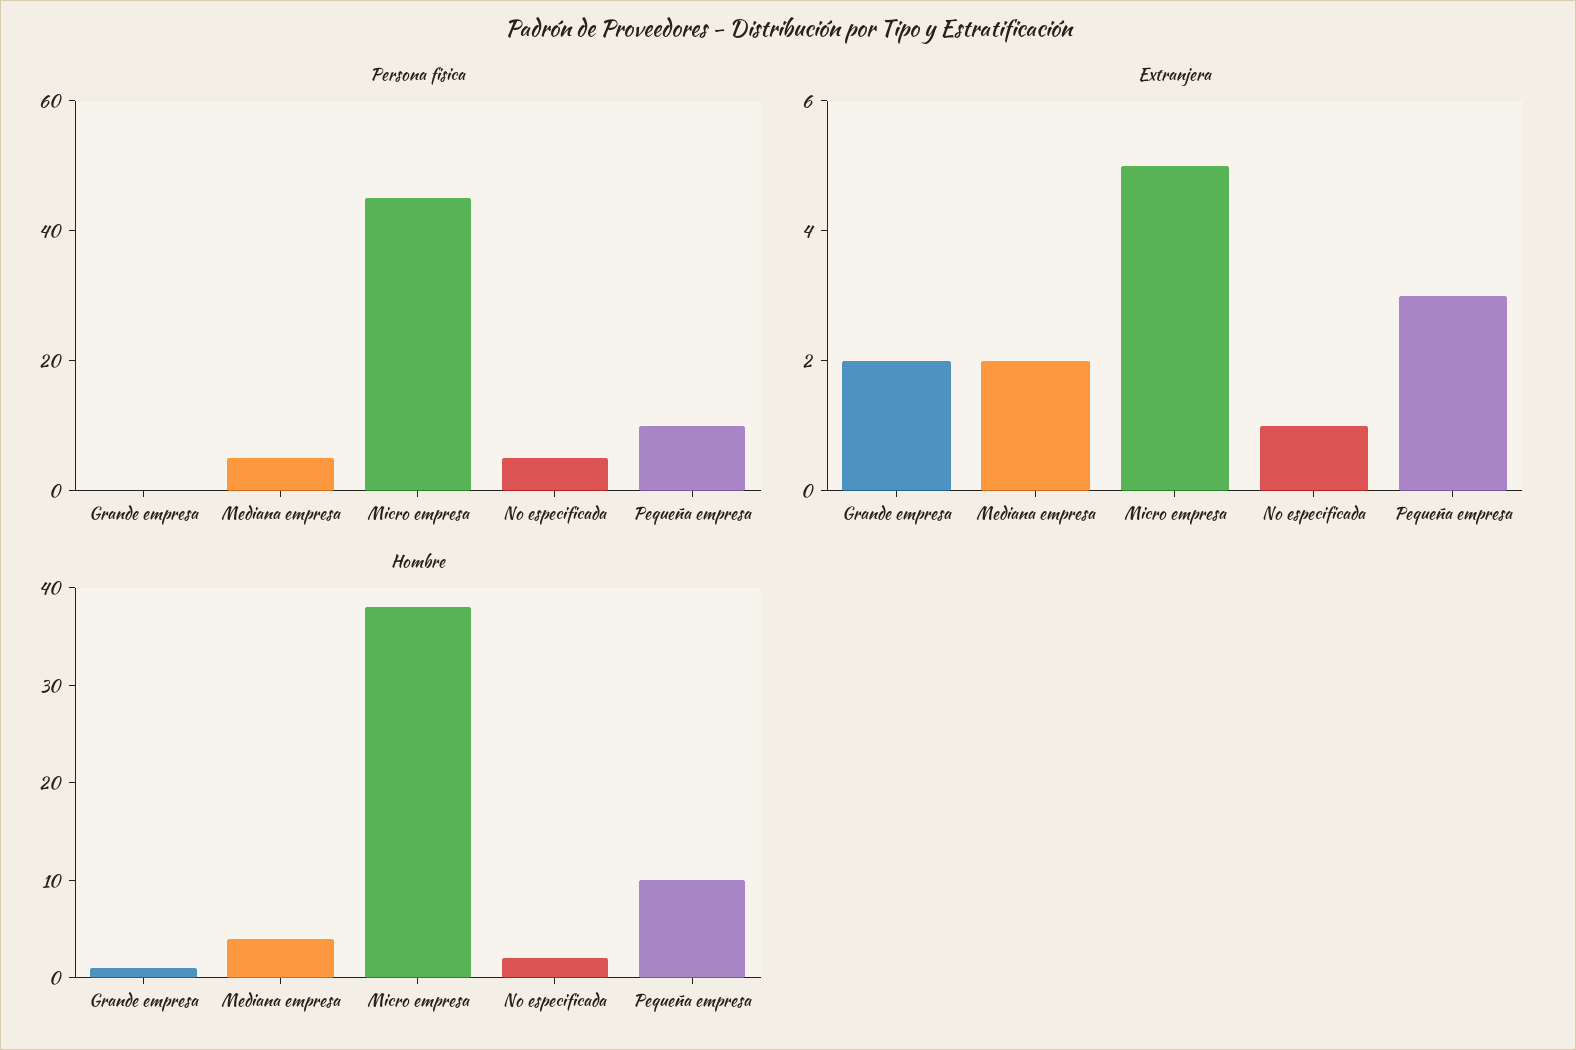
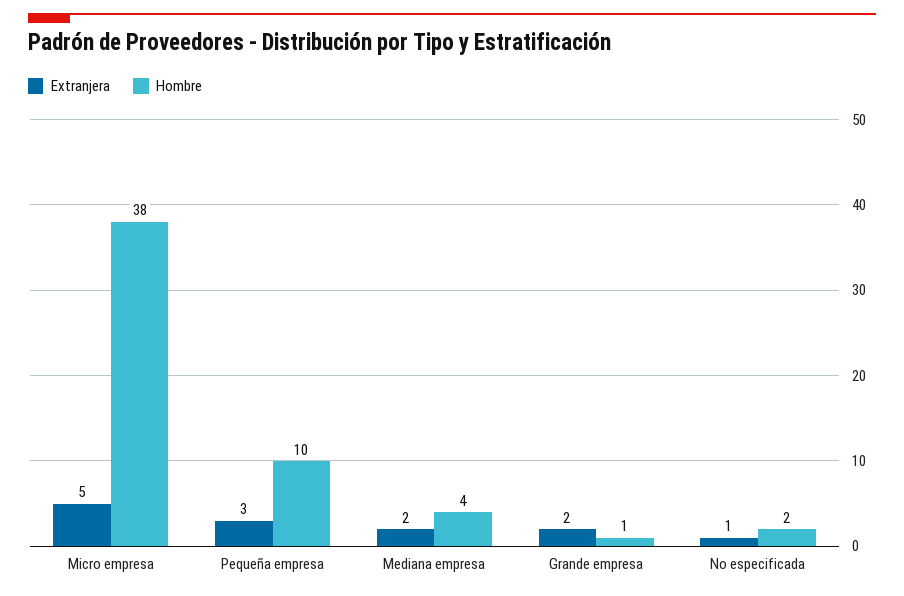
Persona fisica, Grande empresa: 0 -> none
Persona fisica, Mediana empresa: 5 -> none
Persona fisica, Micro empresa: 45 -> none
Persona fisica, No especificada: 5 -> none
Persona fisica, Pequeña empresa: 10 -> none

